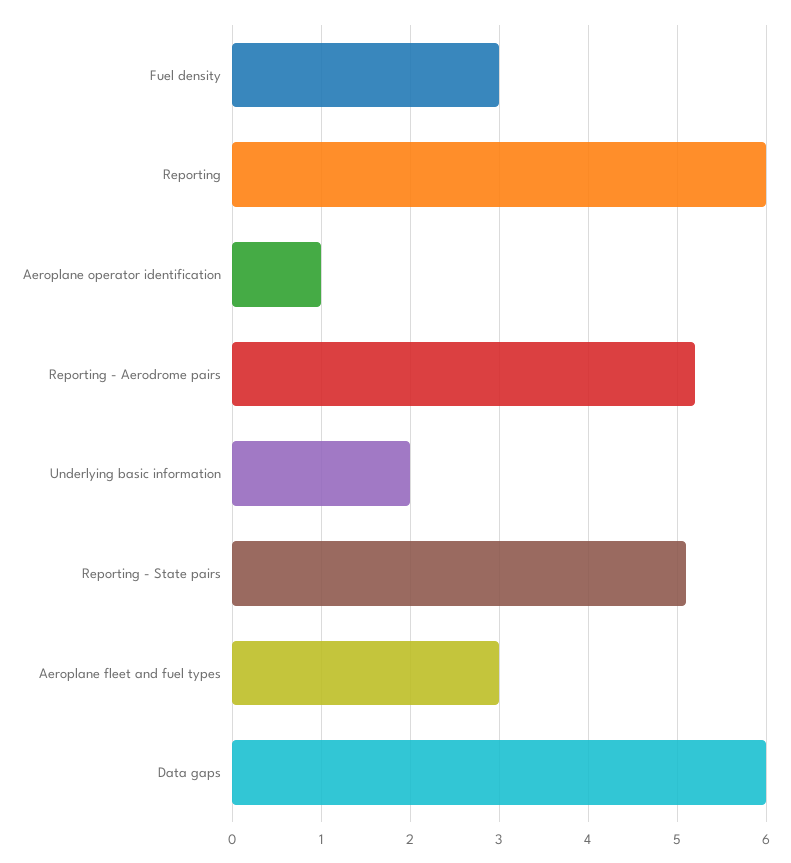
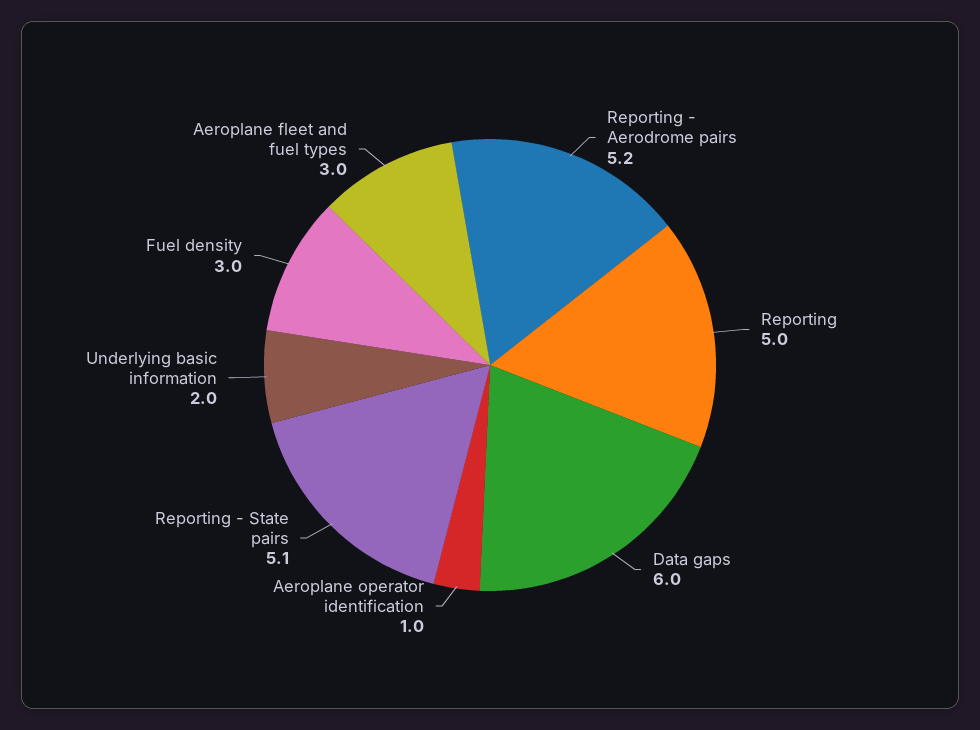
Reporting: 6 -> 5

